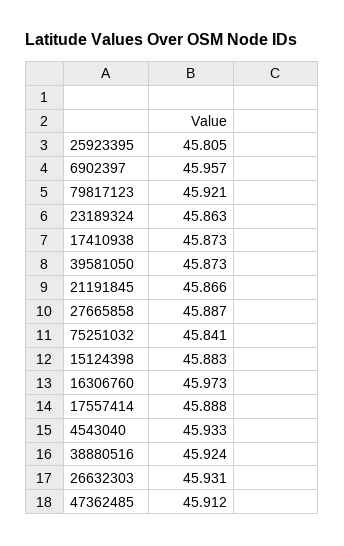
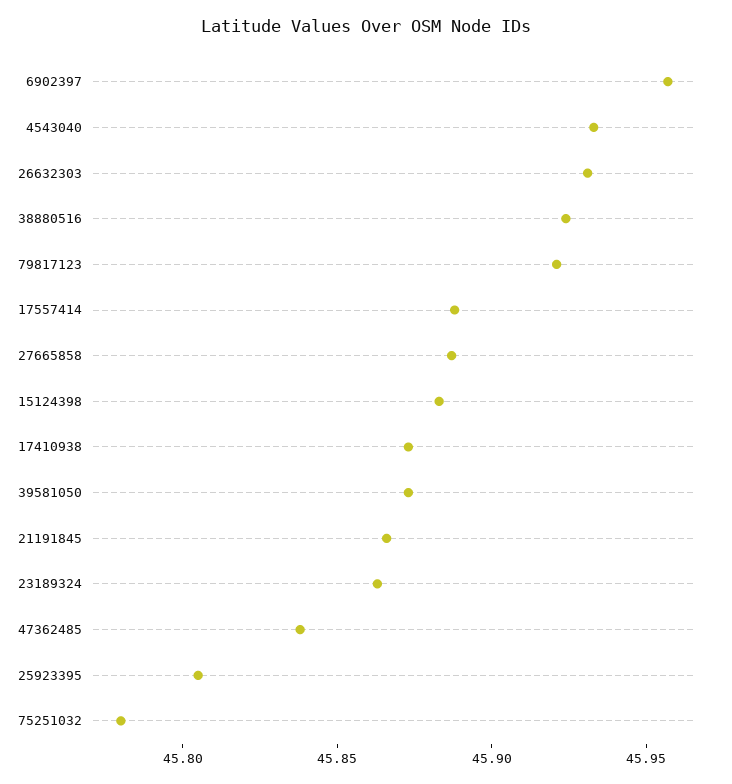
75251032: 45.841 -> 45.78
16306760: 45.973 -> none
47362485: 45.912 -> 45.84

